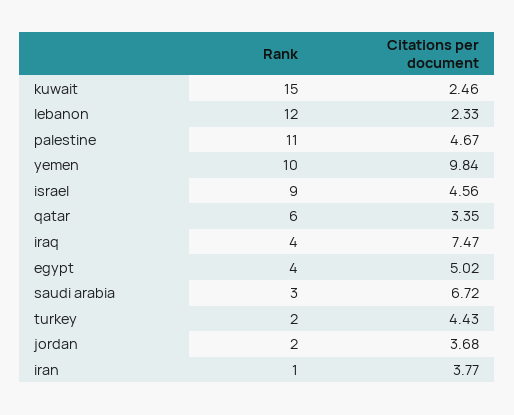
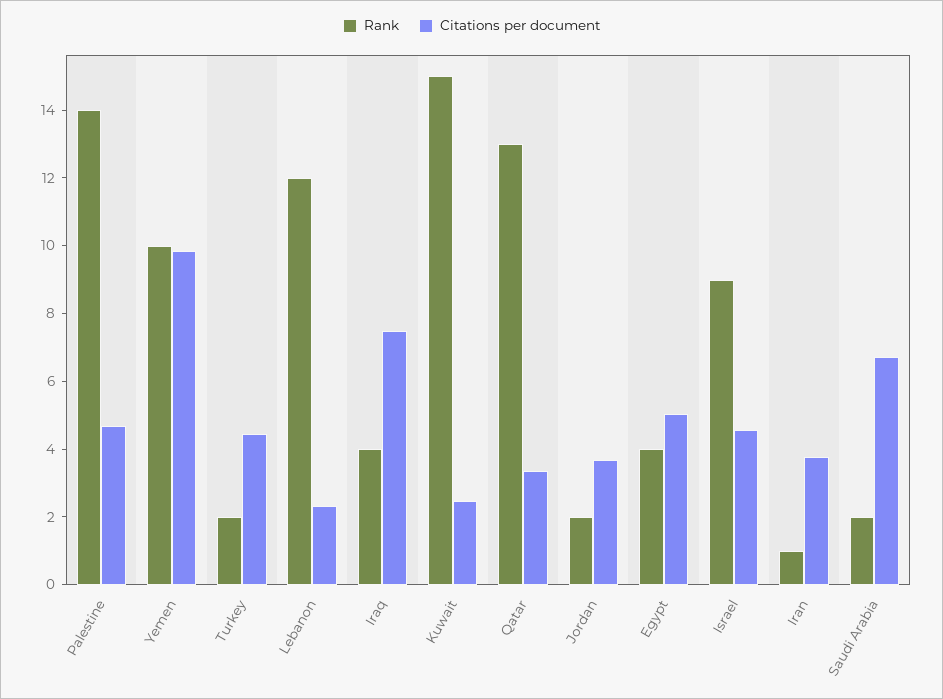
Rank, palestine: 11 -> 14
Rank, qatar: 6 -> 13
Rank, saudi arabia: 3 -> 2

